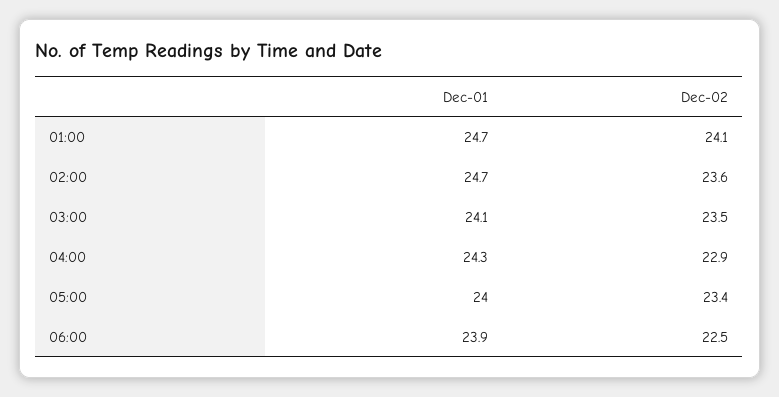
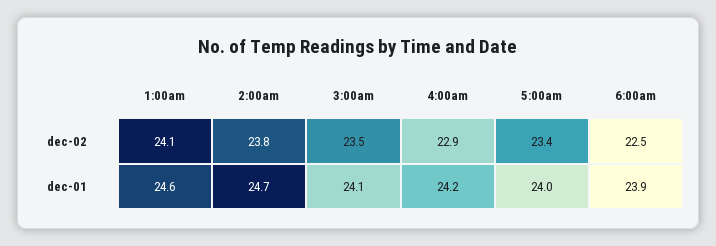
Dec-01, 01:00: 24.7 -> 24.6
Dec-02, 02:00: 23.6 -> 23.8
Dec-01, 04:00: 24.3 -> 24.2

